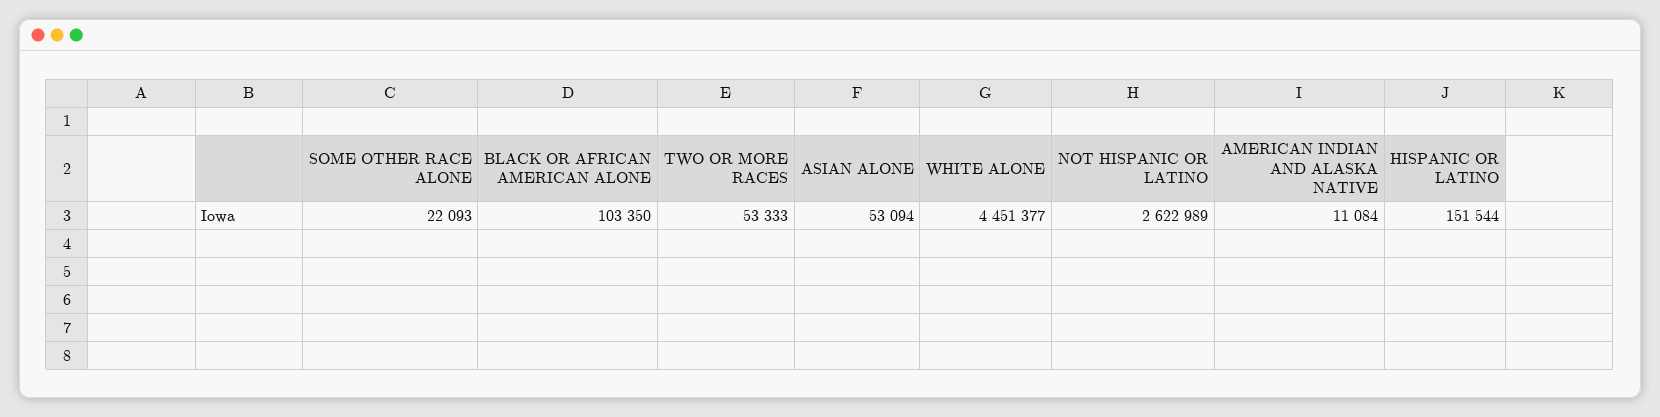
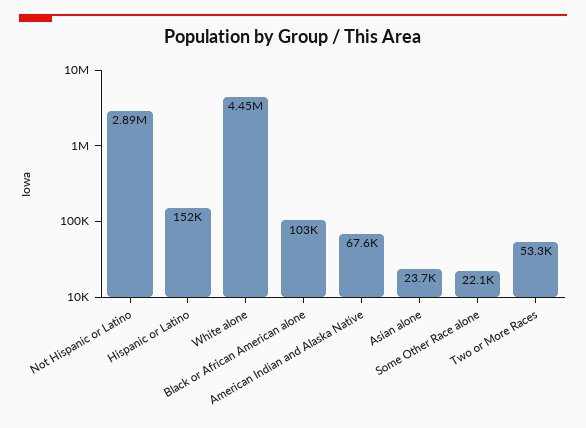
ASIAN ALONE: 53094 -> 23700
NOT HISPANIC OR LATINO: 2622989 -> 2890000
AMERICAN INDIAN AND ALASKA NATIVE: 11084 -> 67600

